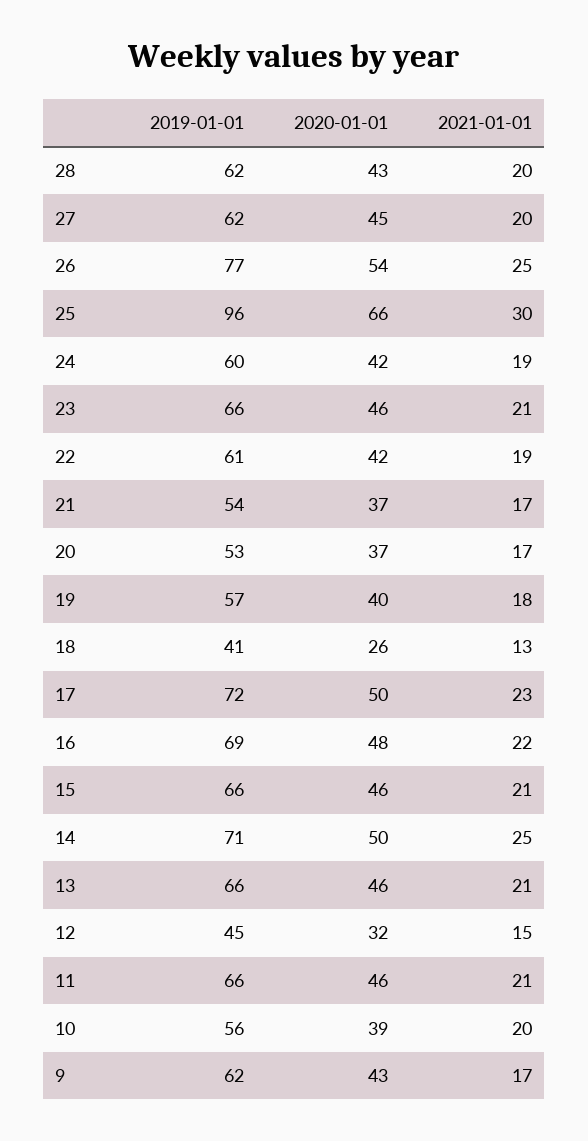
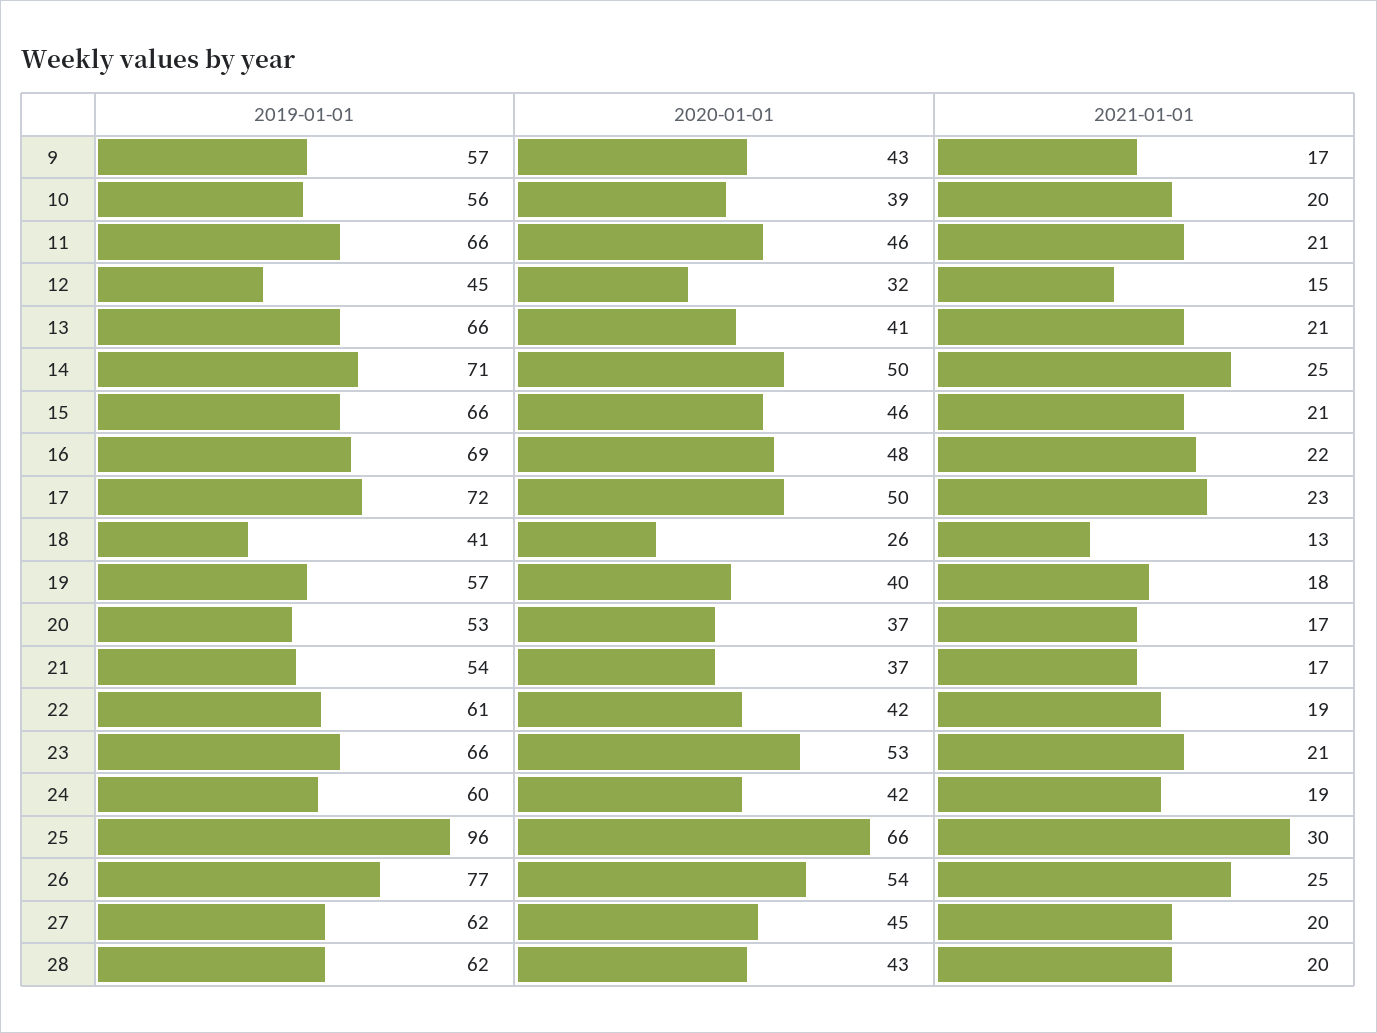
2020-01-01, 23: 46 -> 53
2020-01-01, 13: 46 -> 41
2019-01-01, 9: 62 -> 57

